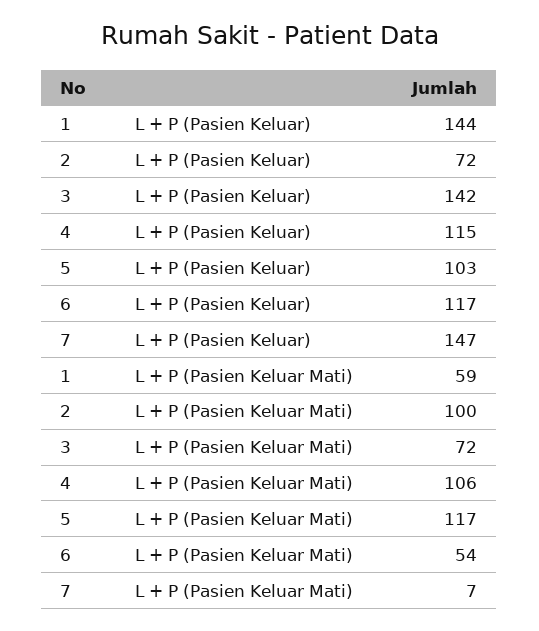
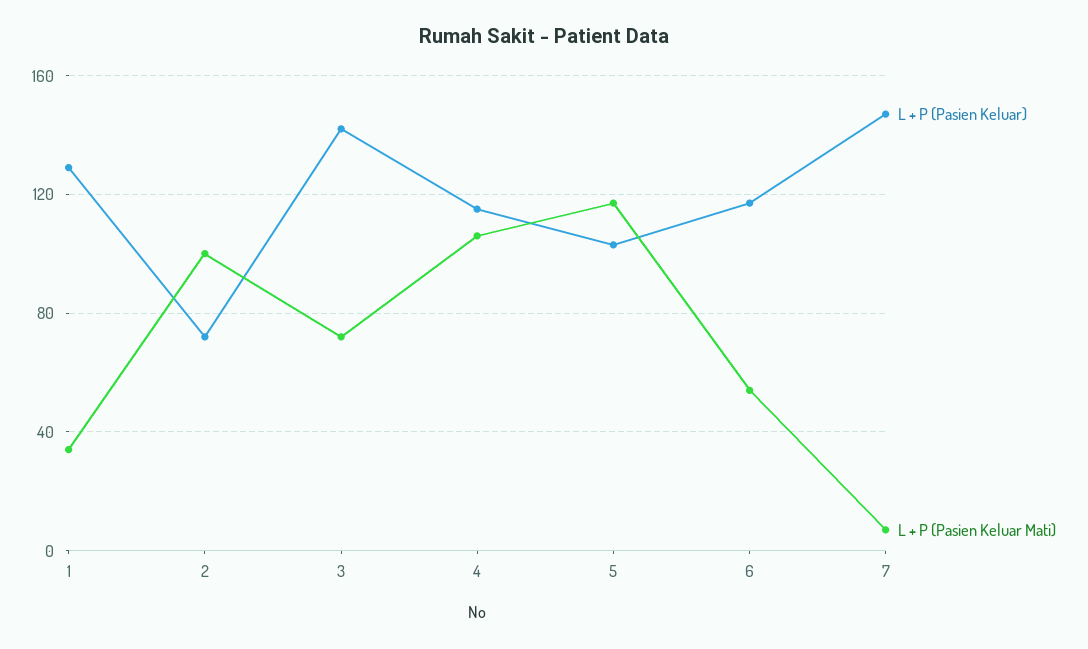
L + P (Pasien Keluar), 1: 144 -> 130
L + P (Pasien Keluar Mati), 1: 59 -> 35

